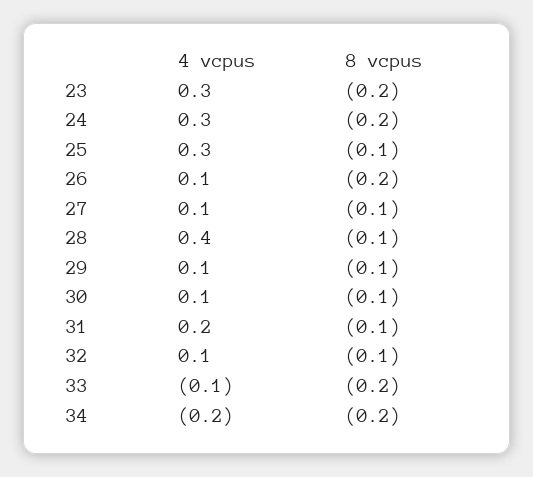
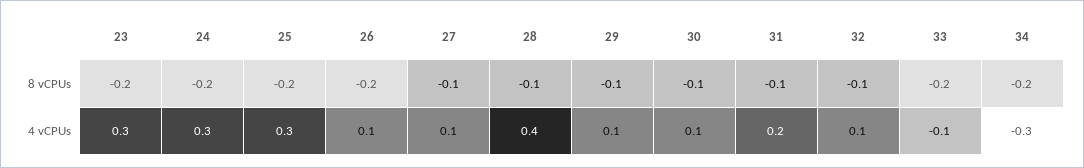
8 vcpus, 25: -0.1 -> -0.2
4 vcpus, 34: -0.2 -> -0.3

